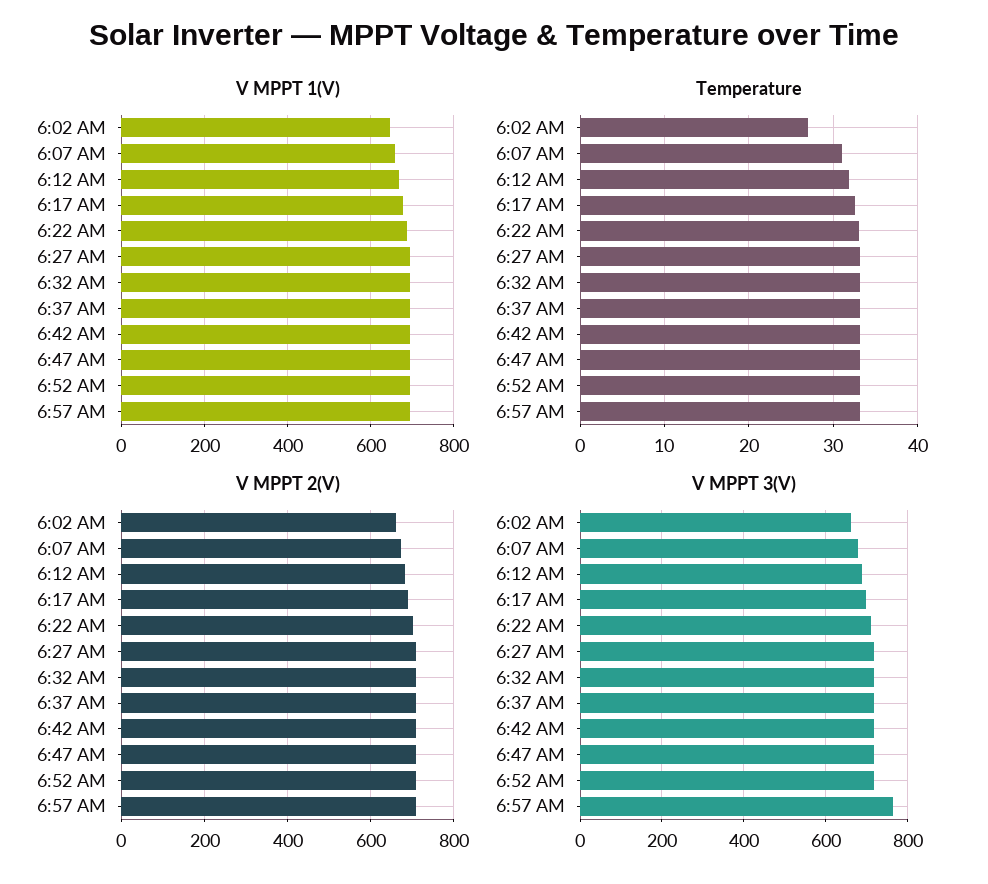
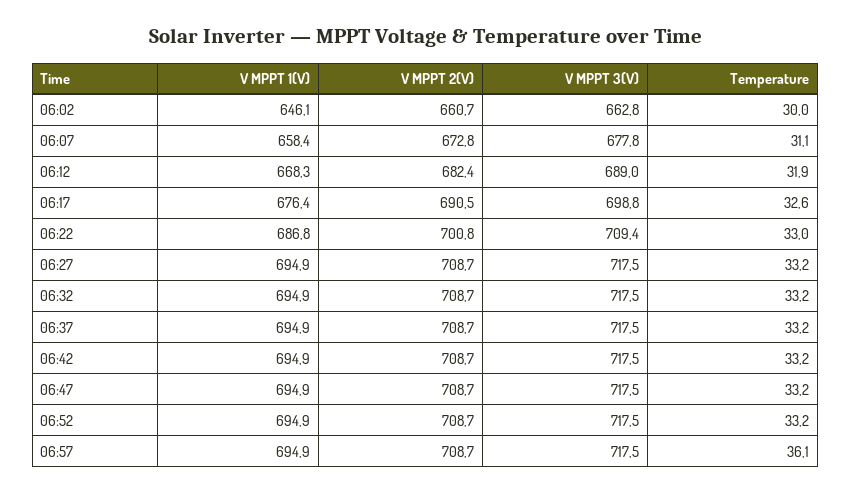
Temperature, 6:02 AM: 27 -> 30
Temperature, 6:57 AM: 33 -> 36.1
V MPPT 3(V), 6:57 AM: 760 -> 717.5

